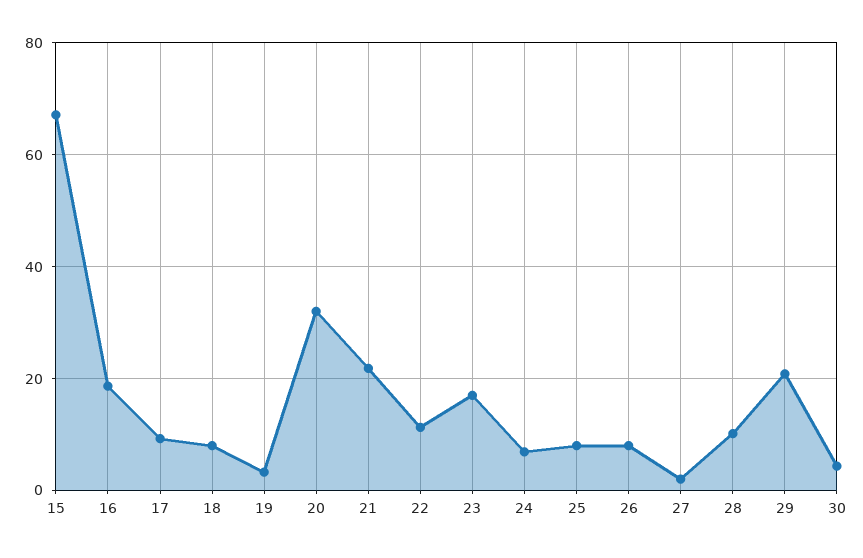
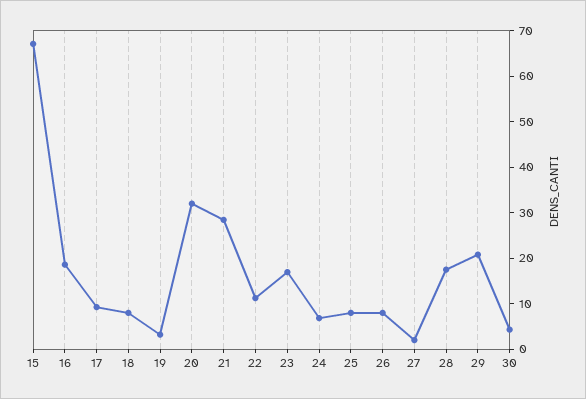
21: 22 -> 28
28: 10 -> 18

